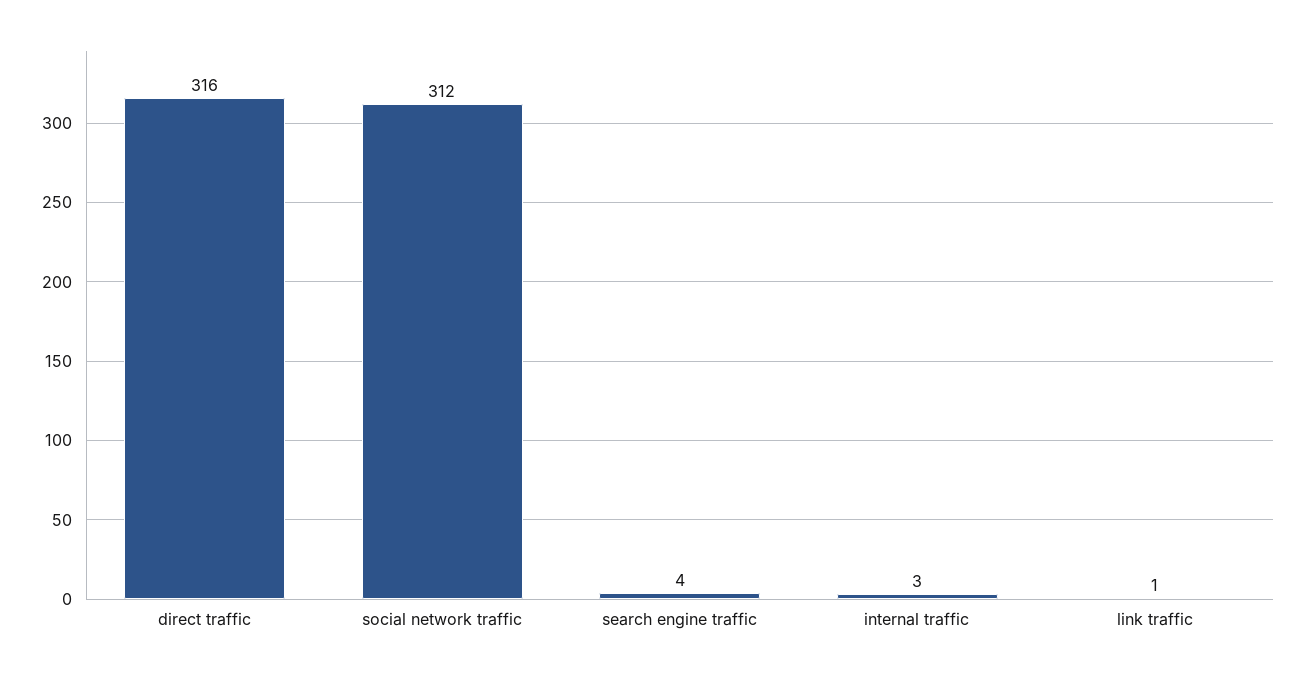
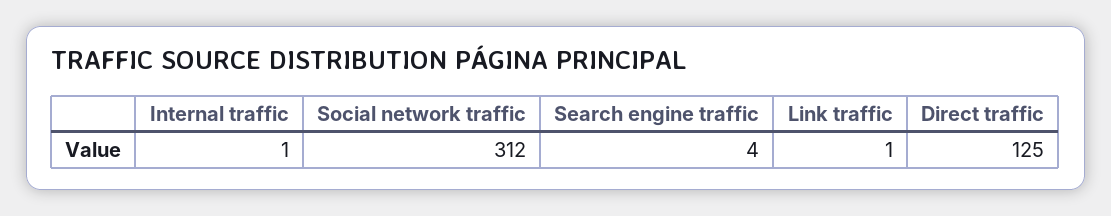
direct traffic: 316 -> 125
internal traffic: 3 -> 1

